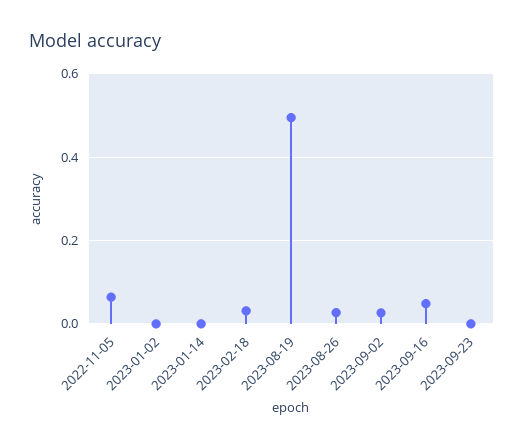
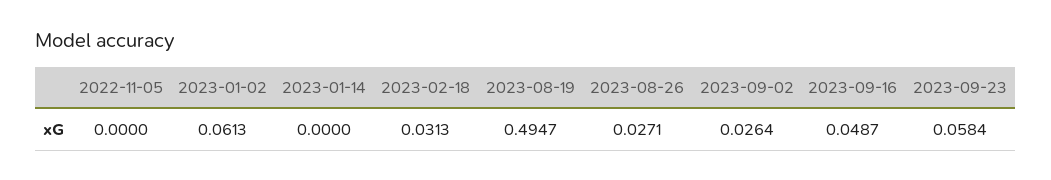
2022-11-05: 0.06 -> 0
2023-01-02: 0 -> 0.0613
2023-09-23: 0 -> 0.0584

